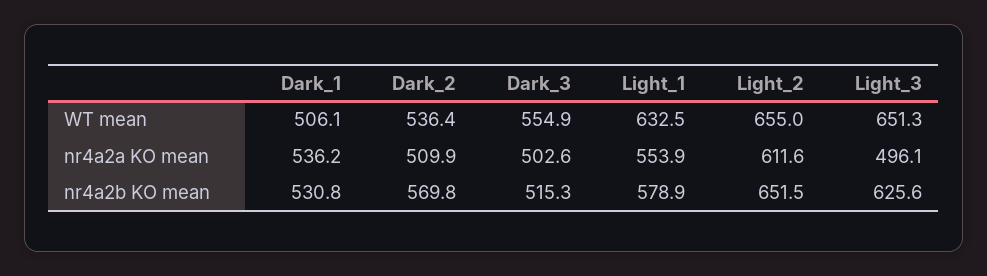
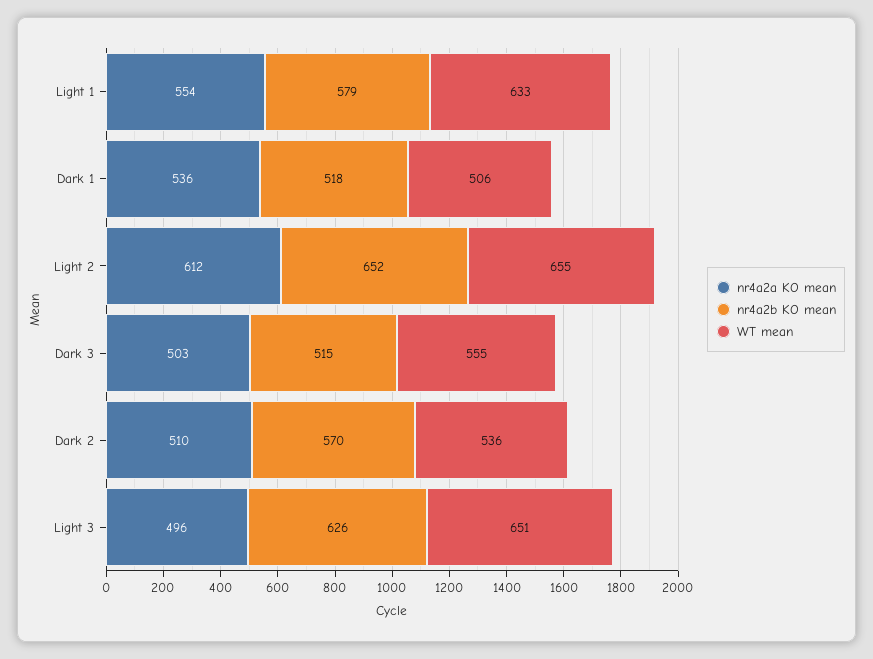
nr4a2b KO mean, Dark_1: 530.8 -> 518

